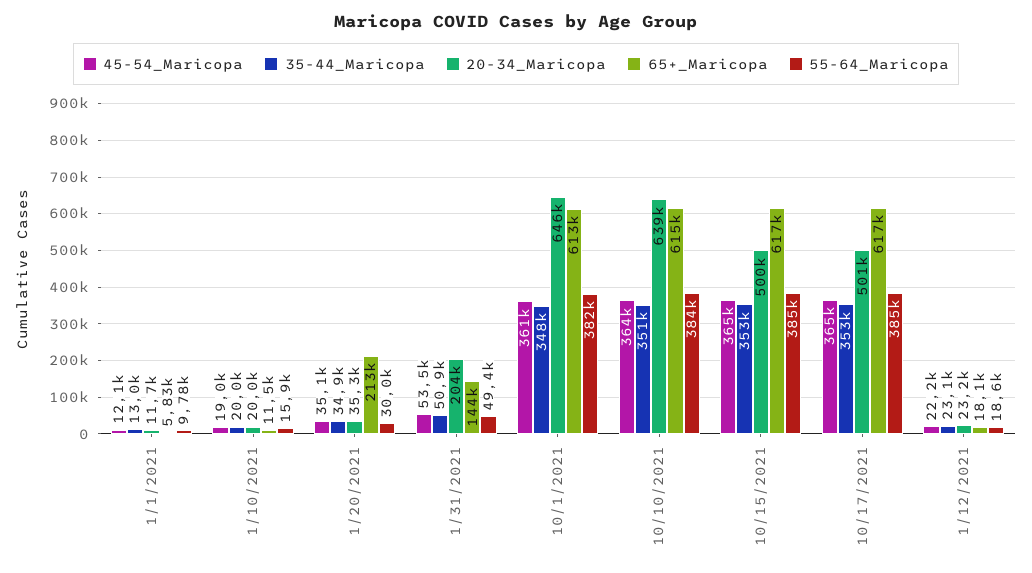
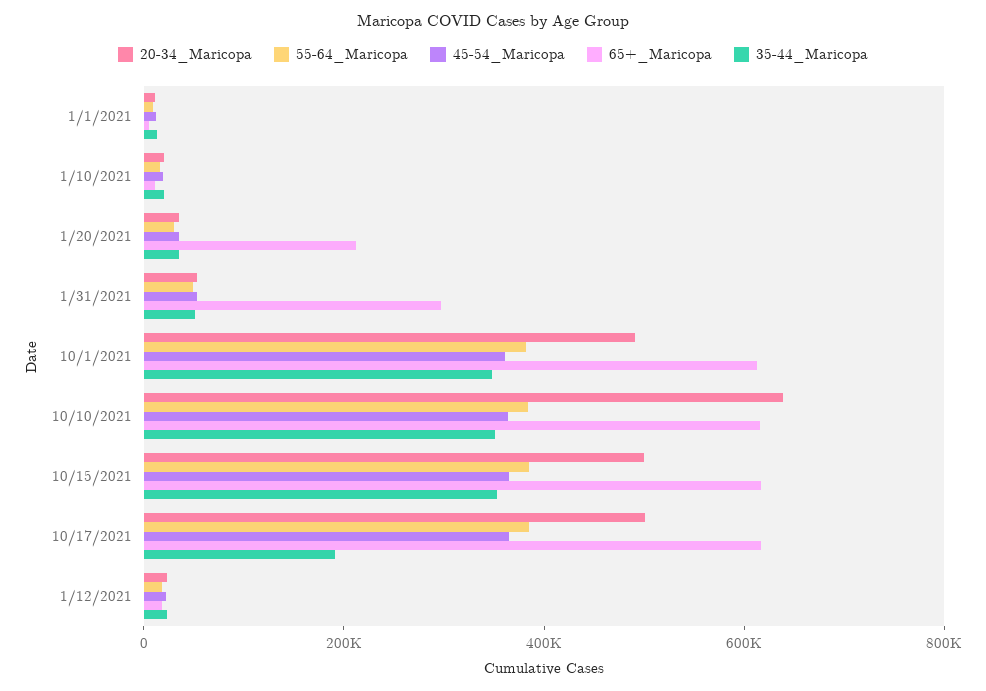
20-34_Maricopa, 1/31/2021: 204000 -> 50000
65+_Maricopa, 1/31/2021: 144000 -> 300000
20-34_Maricopa, 10/1/2021: 646000 -> 500000
35-44_Maricopa, 10/17/2021: 353000 -> 200000

